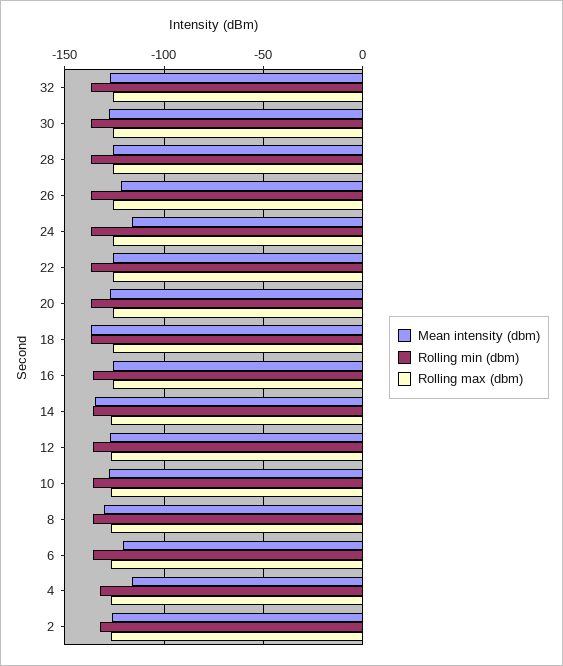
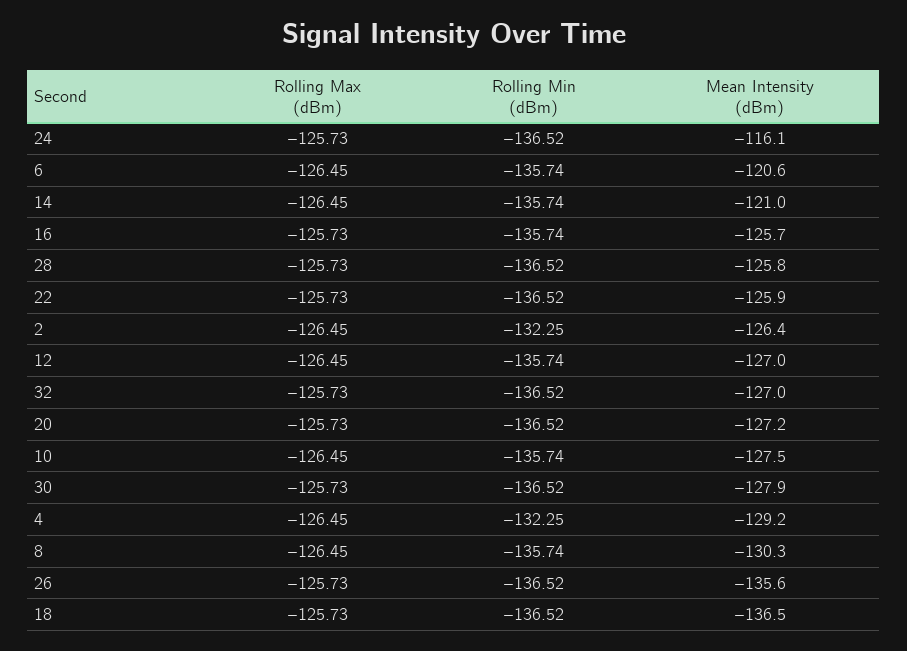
Mean intensity (dbm), 26: -120 -> -135.6
Mean intensity (dbm), 14: -135 -> -121
Mean intensity (dbm), 4: -115 -> -129.2

